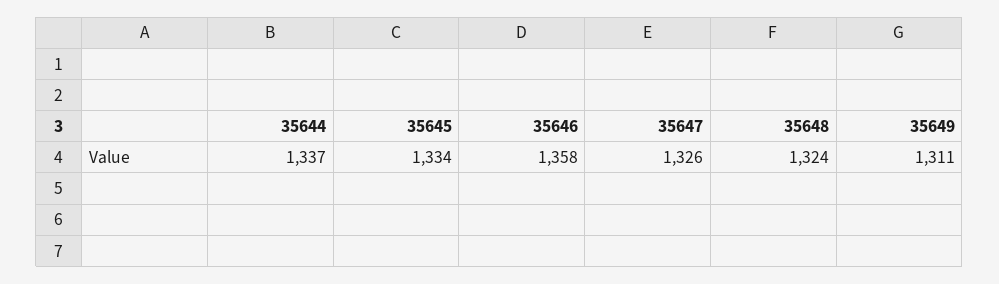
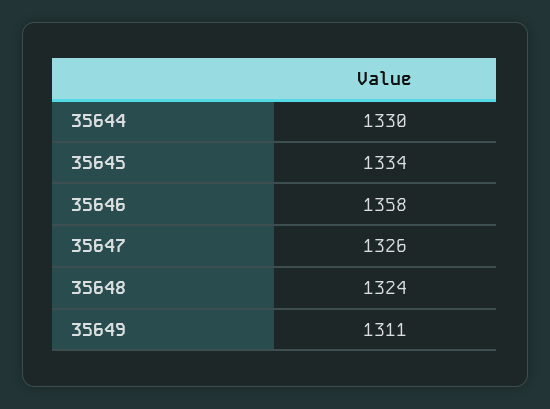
35644: 1337 -> 1330

